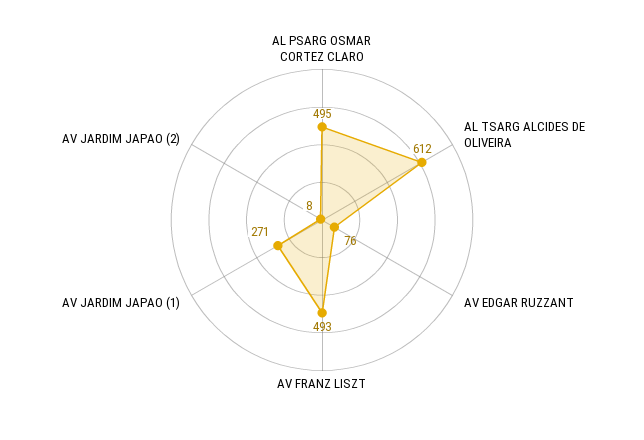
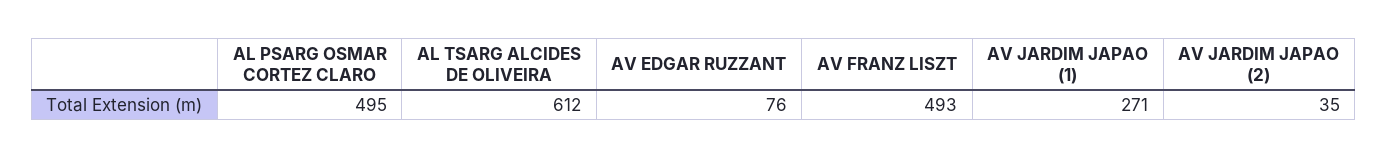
AV JARDIM JAPAO (2): 8 -> 35

